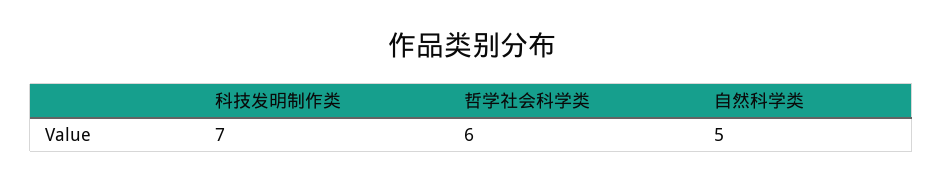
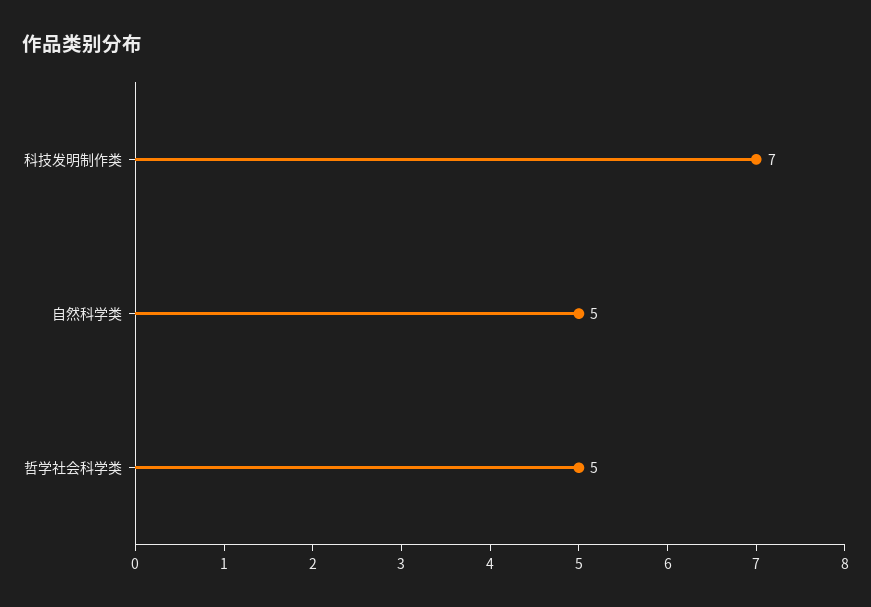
哲学社会科学类: 6 -> 5

